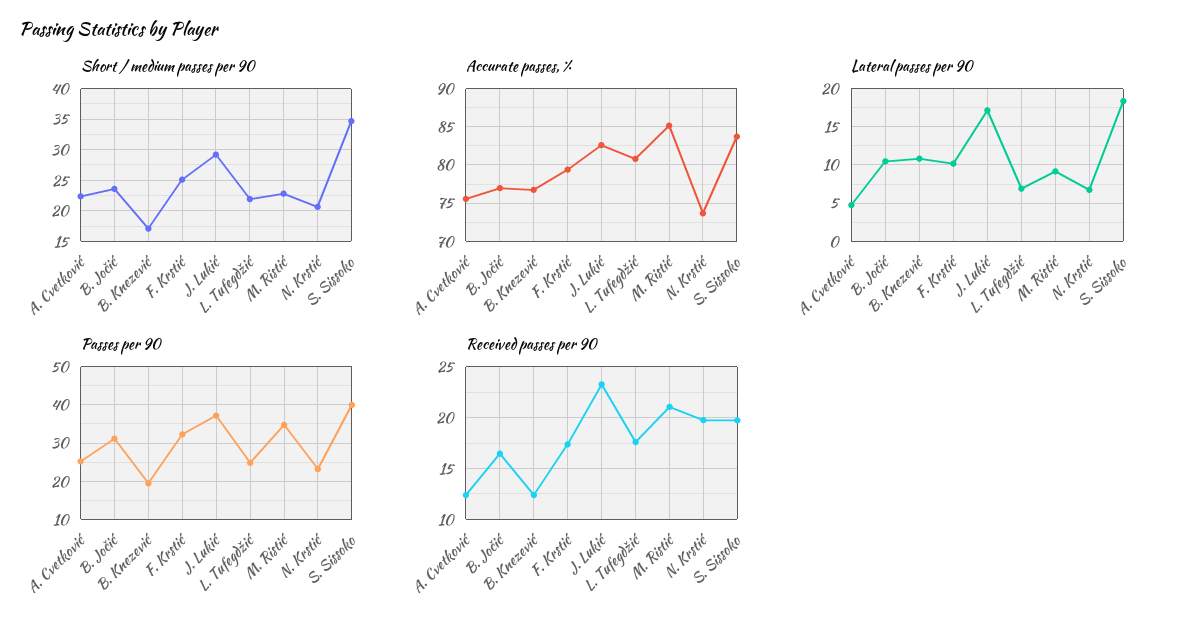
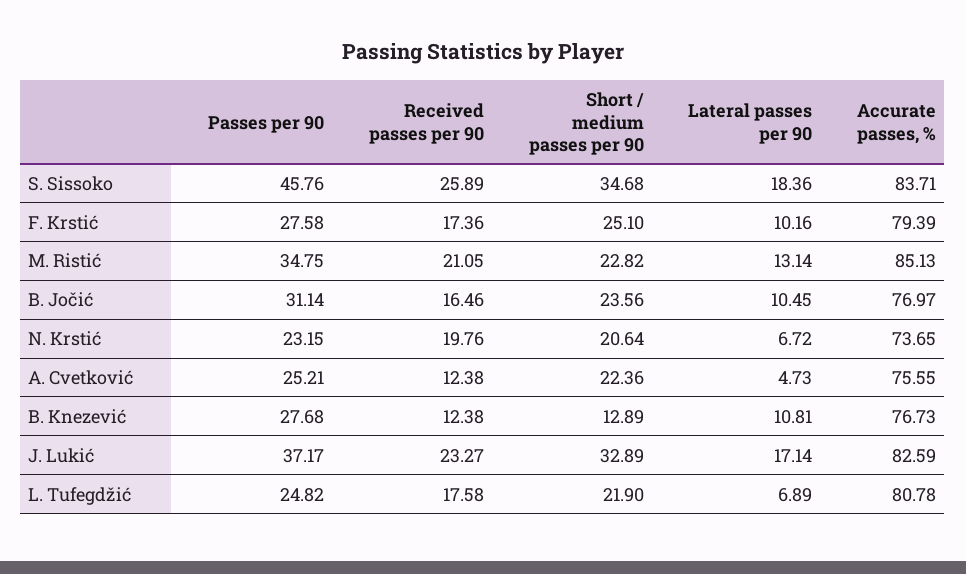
Short / medium passes per 90, B. Knezević: 17 -> 12.89
Short / medium passes per 90, J. Lukić: 29 -> 32.89
Lateral passes per 90, M. Ristić: 9 -> 13.14
Passes per 90, B. Knezević: 20 -> 27.68
Passes per 90, F. Krstić: 32 -> 27.58
Passes per 90, S. Sissoko: 40 -> 45.76
Received passes per 90, S. Sissoko: 20 -> 25.89

